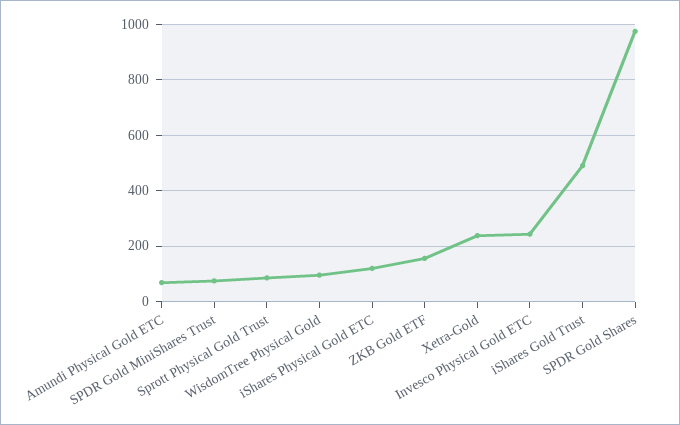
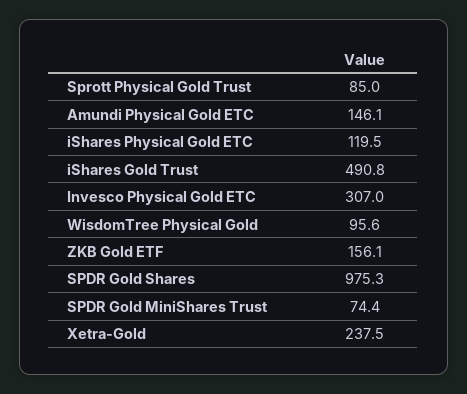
Amundi Physical Gold ETC: 75 -> 146.1
Invesco Physical Gold ETC: 250 -> 307

